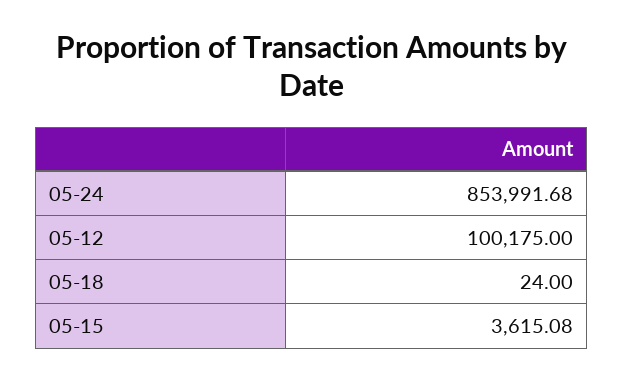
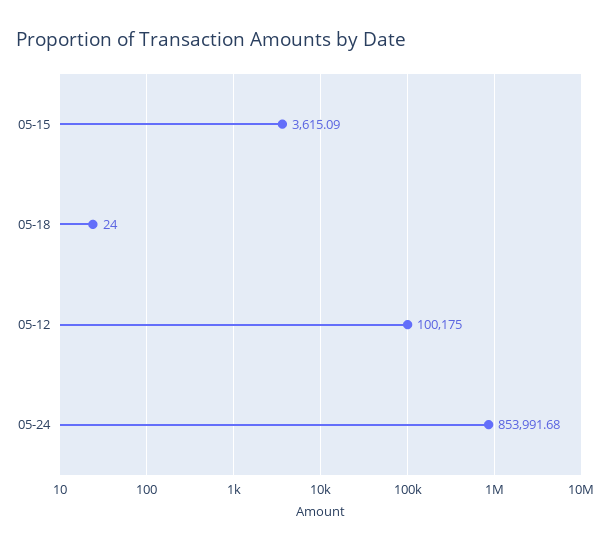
05-15: 3615.08 -> 3615.09

